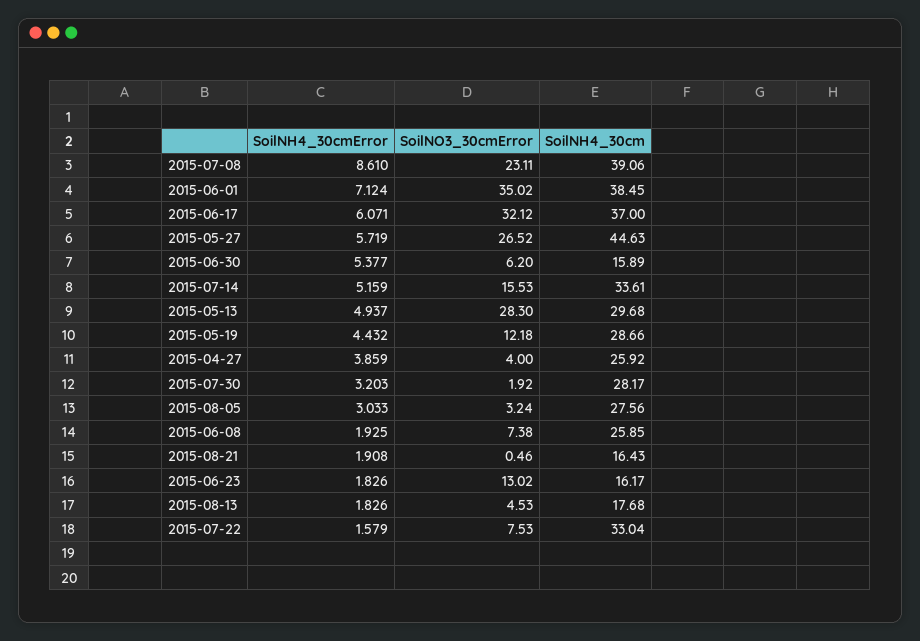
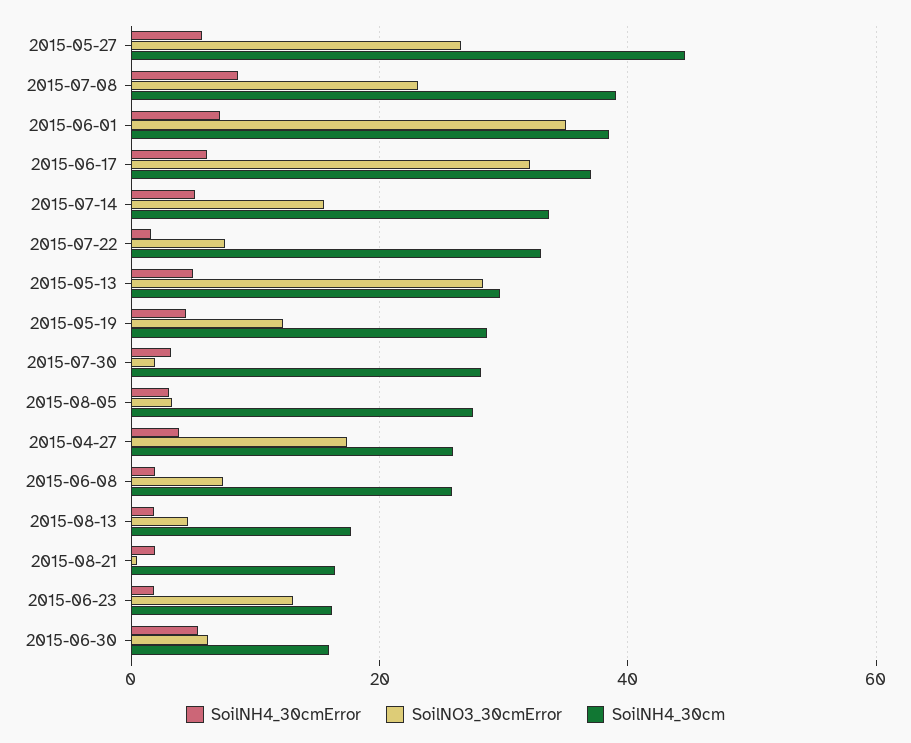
SoilNO3_30cmError, 2015-04-27: 4 -> 18

